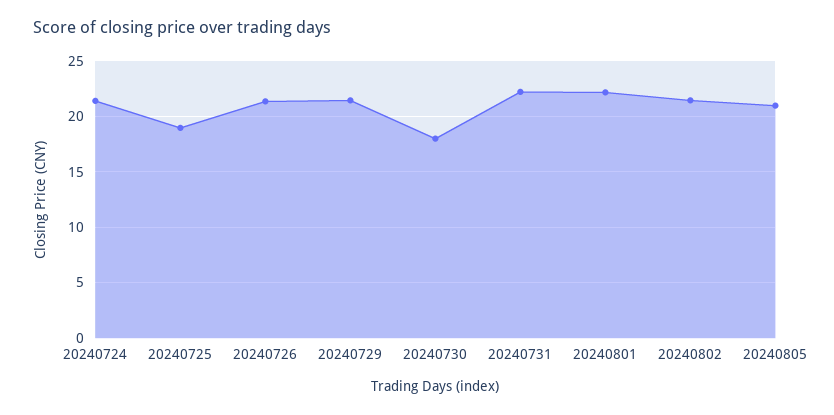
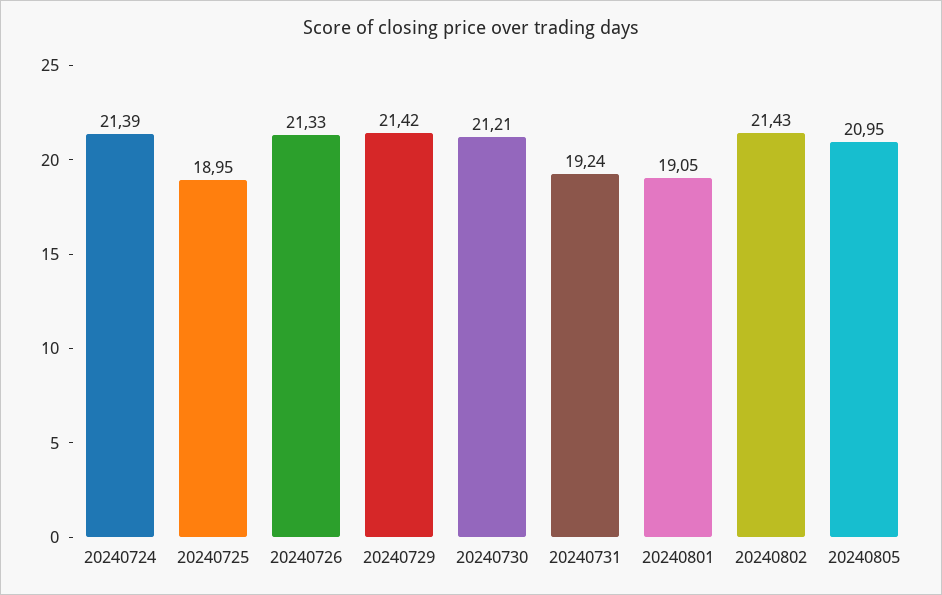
20240730: 18 -> 21.21
20240731: 22 -> 19.24
20240801: 22 -> 19.05

